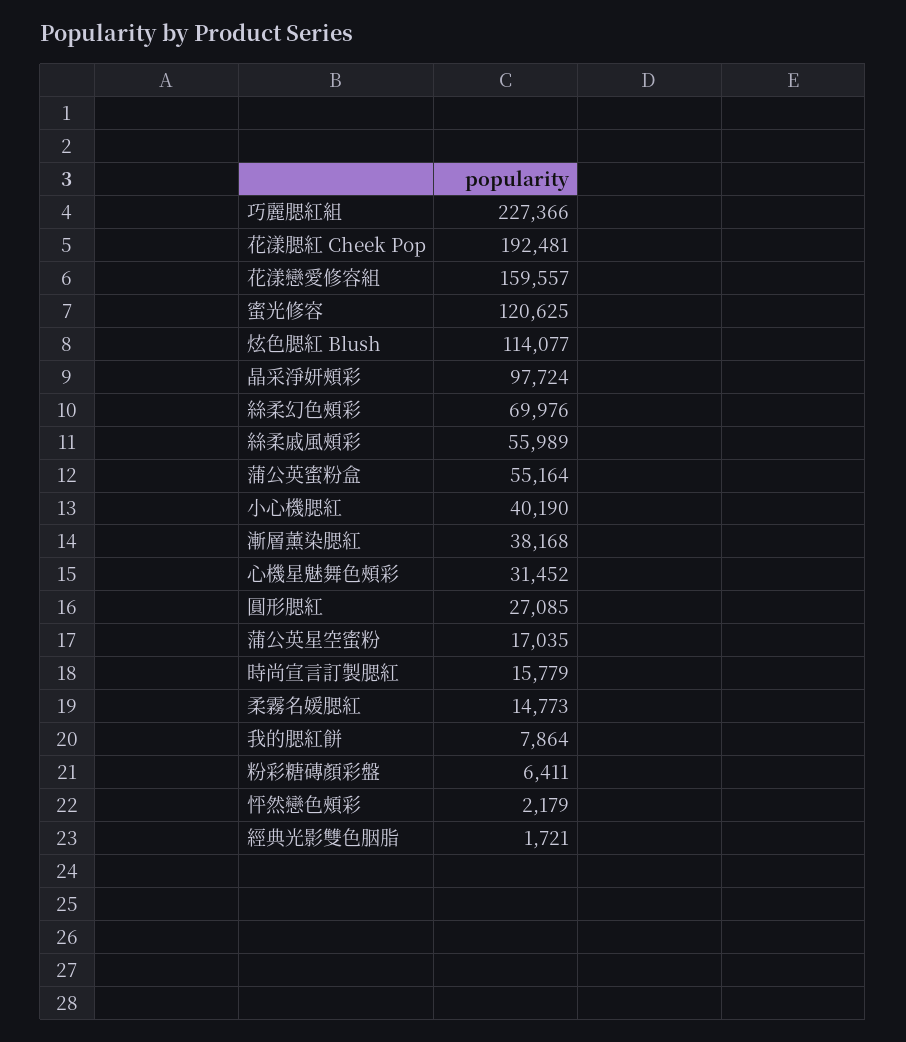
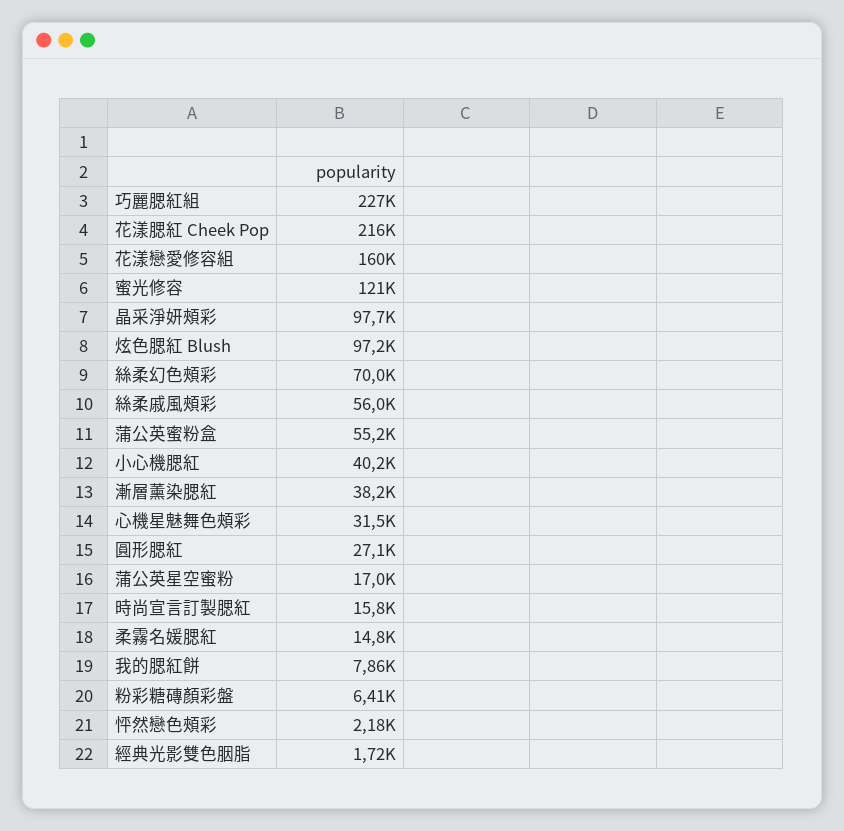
花漾腮紅 Cheek Pop: 192481 -> 216000
炫色腮紅 Blush: 114077 -> 97200

